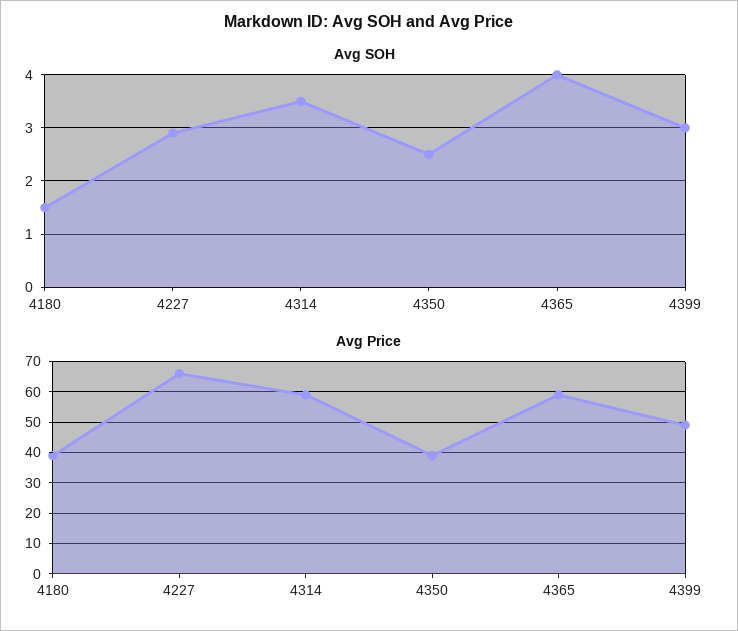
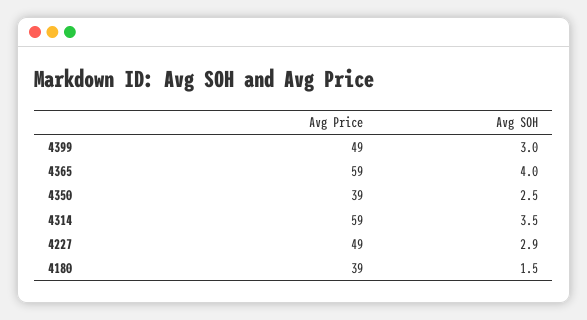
Avg Price, 4227: 65 -> 49

